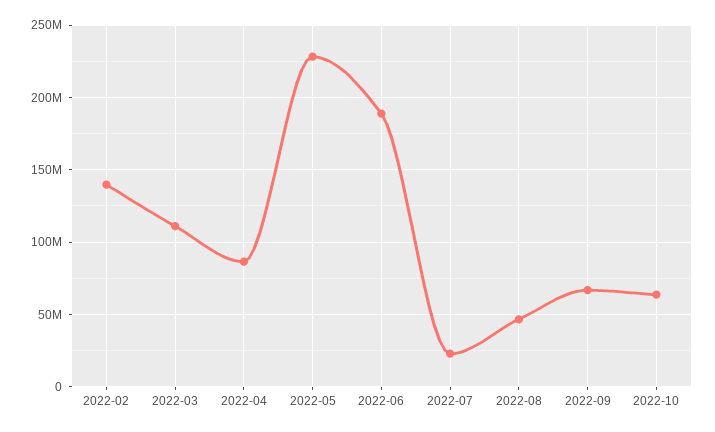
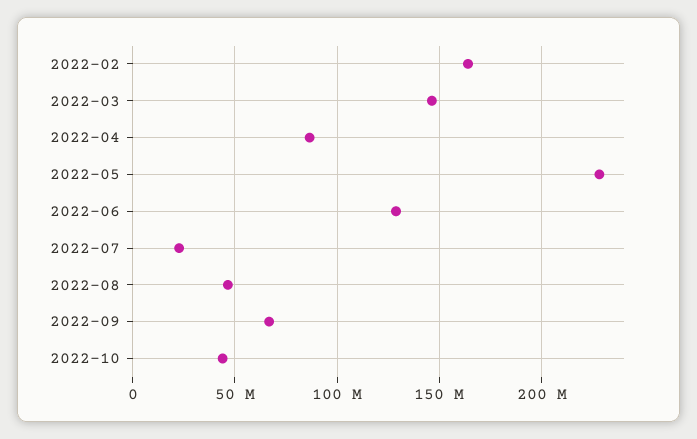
2022-02: 140000000 -> 165000000
2022-03: 110000000 -> 145000000
2022-06: 190000000 -> 130000000
2022-10: 65000000 -> 45000000

